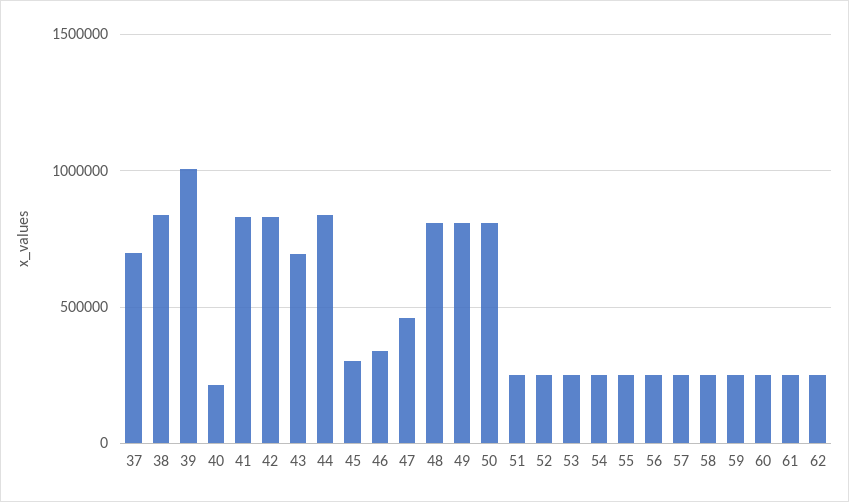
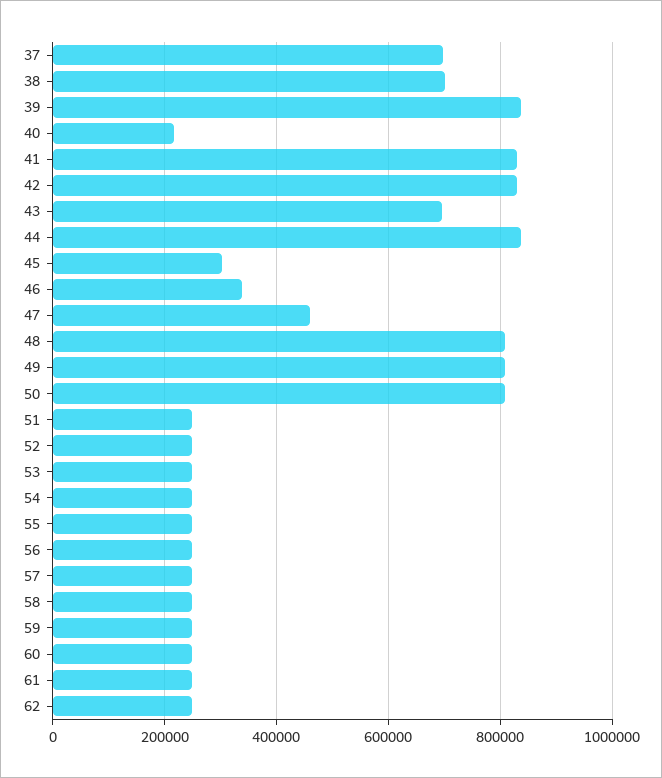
38: 850000 -> 700000
39: 1000000 -> 840000

